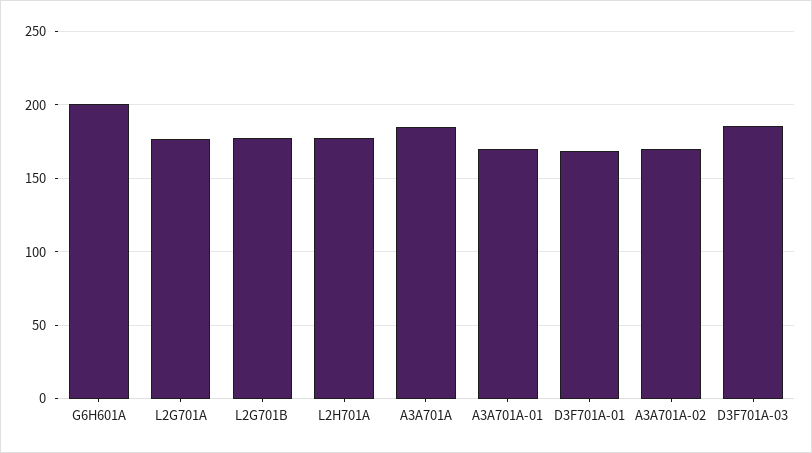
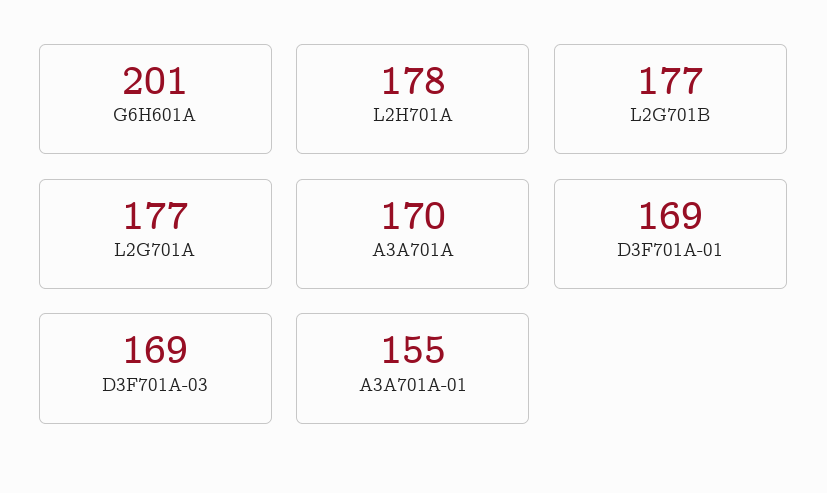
A3A701A: 185 -> 170
A3A701A-01: 170 -> 155
A3A701A-02: 170 -> none
D3F701A-03: 185 -> 169

